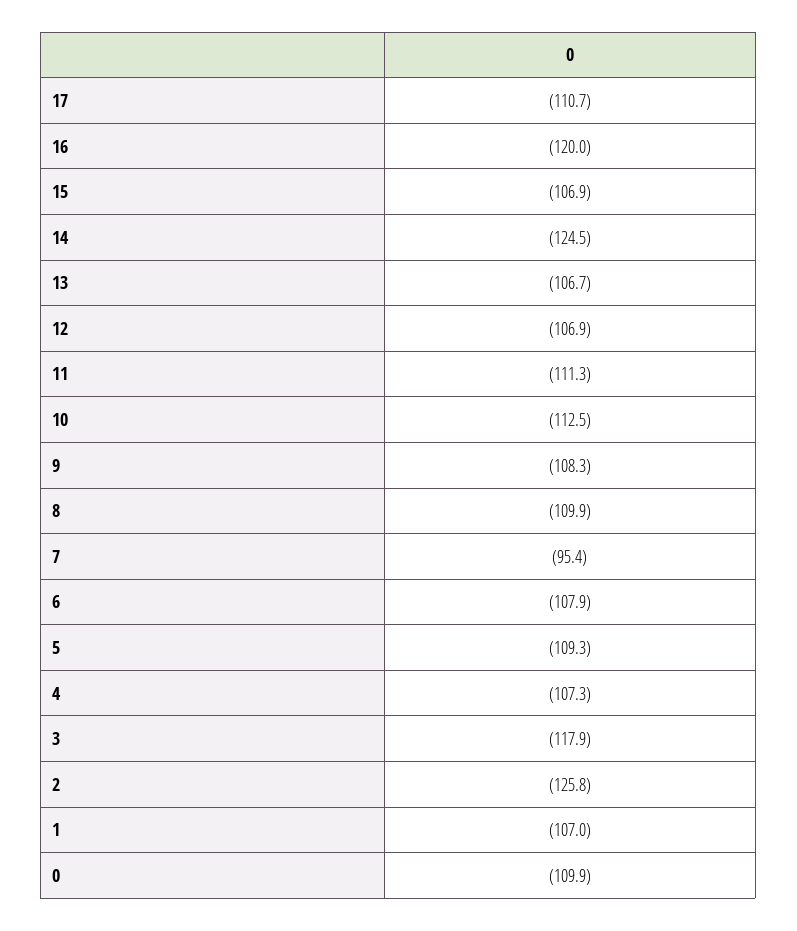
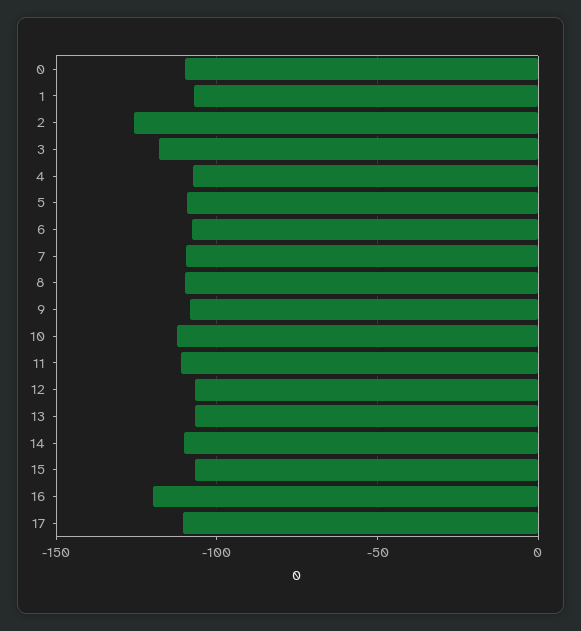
14: -124.5 -> -110
7: -95.4 -> -110

